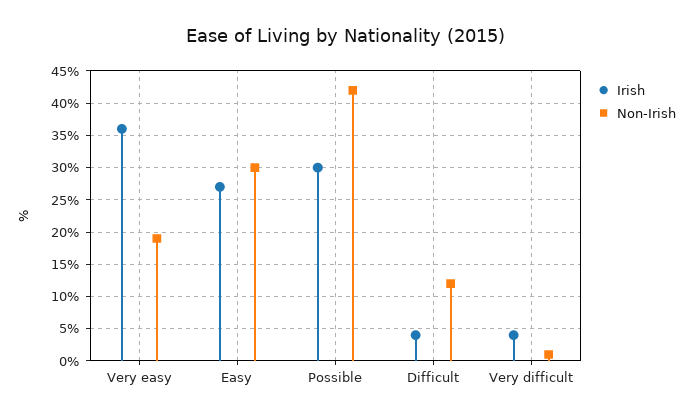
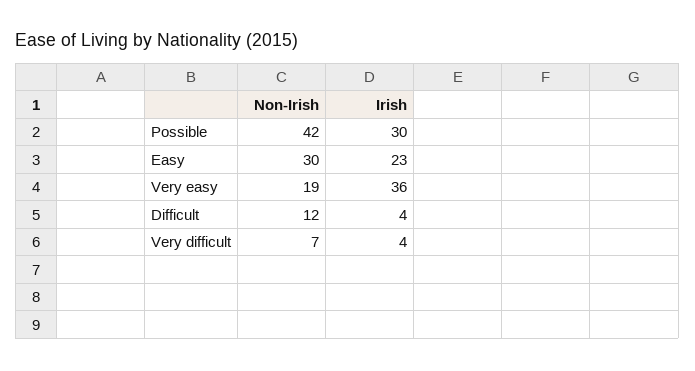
Irish, Easy: 27 -> 23
Non-Irish, Very difficult: 1 -> 7

